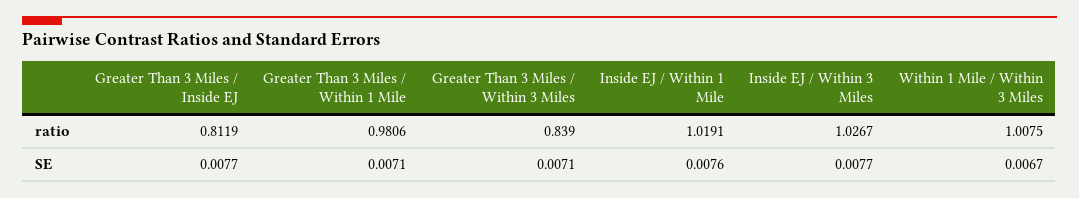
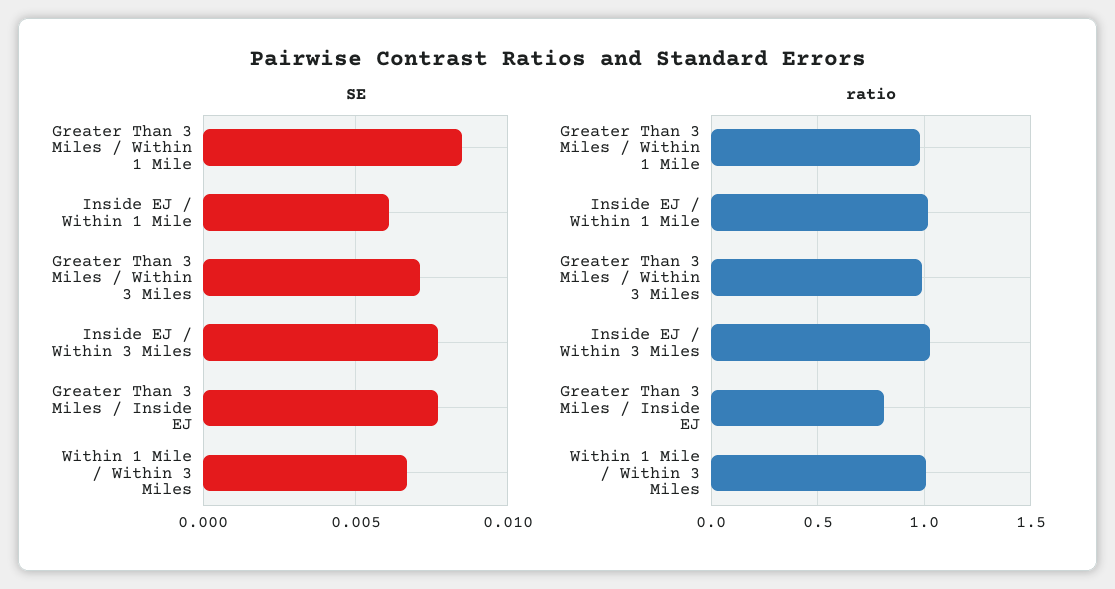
ratio, Greater Than 3 Miles / Within 3 Miles: 0.839 -> 1
SE, Greater Than 3 Miles / Within 1 Mile: 0.0071 -> 0.0085
SE, Inside EJ / Within 1 Mile: 0.0076 -> 0.006

